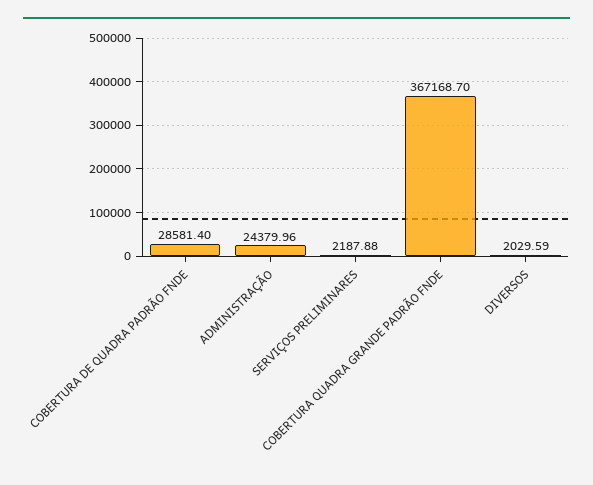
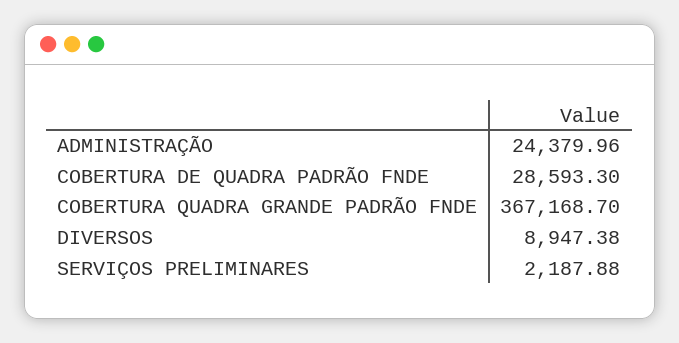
COBERTURA DE QUADRA PADRÃO FNDE: 28581.4 -> 28593.3
DIVERSOS: 2029.59 -> 8947.38

